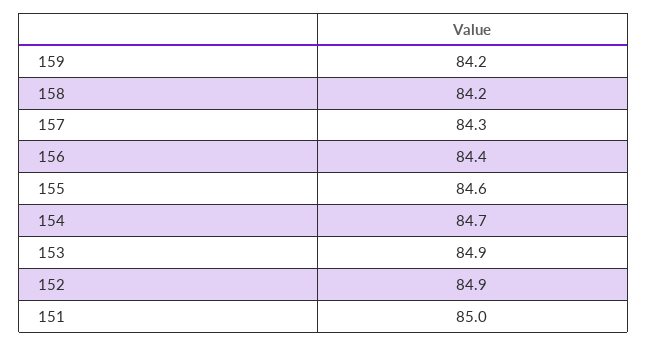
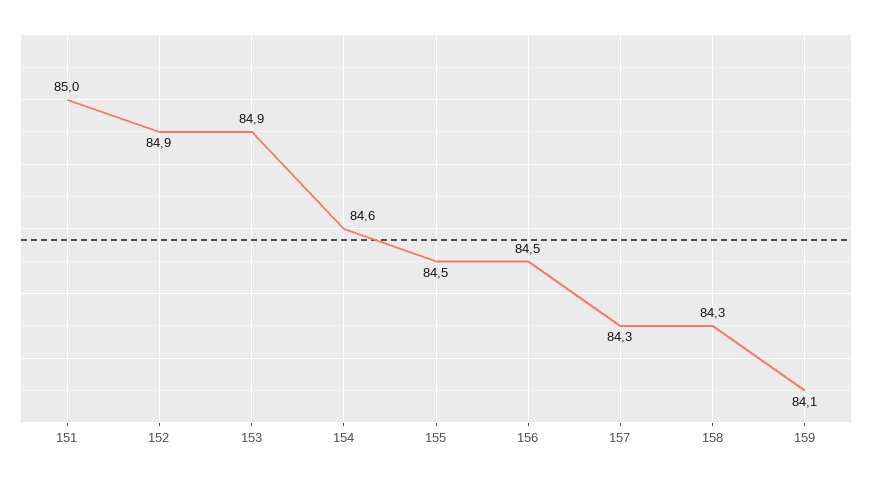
159: 84.2 -> 84.1
158: 84.2 -> 84.3
156: 84.4 -> 84.5
155: 84.6 -> 84.5
154: 84.7 -> 84.6

